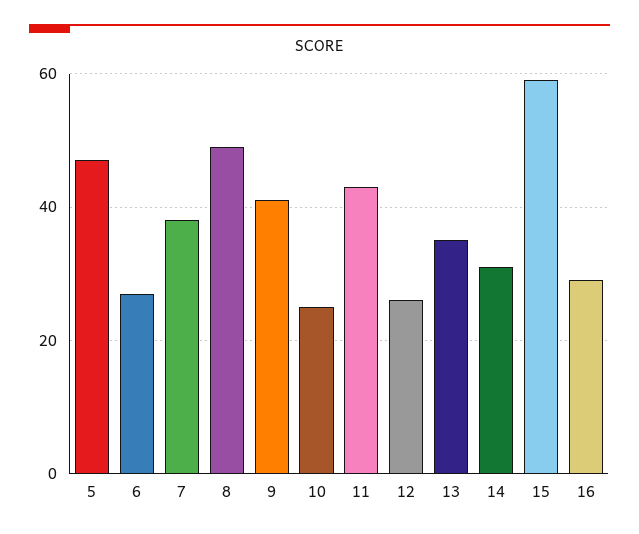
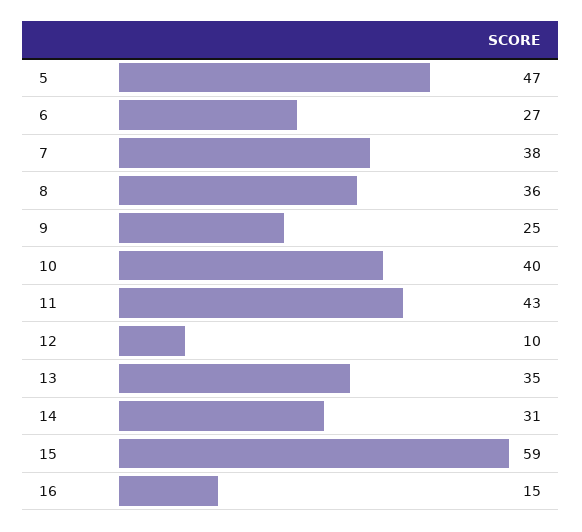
8: 50 -> 36
9: 40 -> 25
10: 25 -> 40
12: 25 -> 10
16: 30 -> 15

